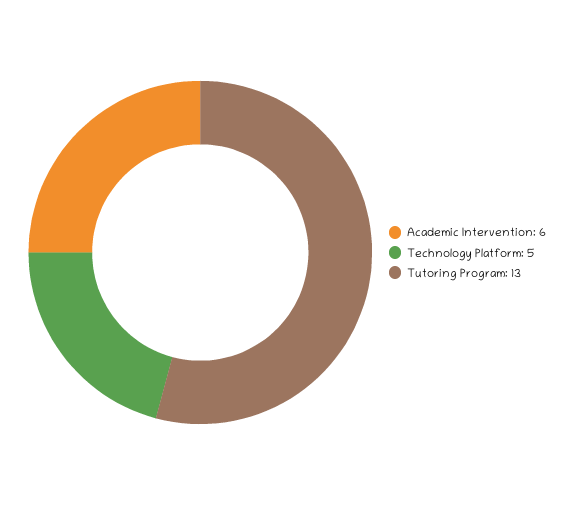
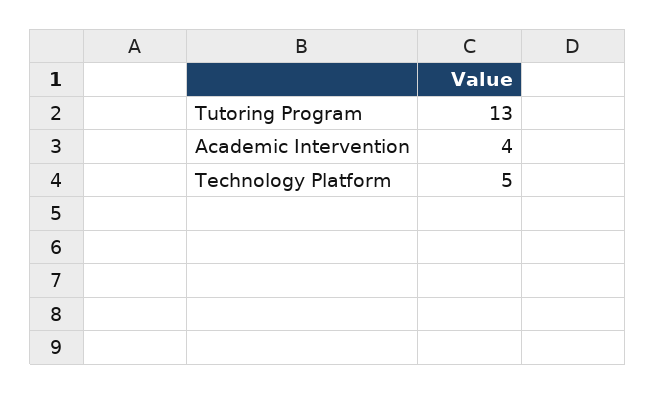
Academic Intervention: 6 -> 4

